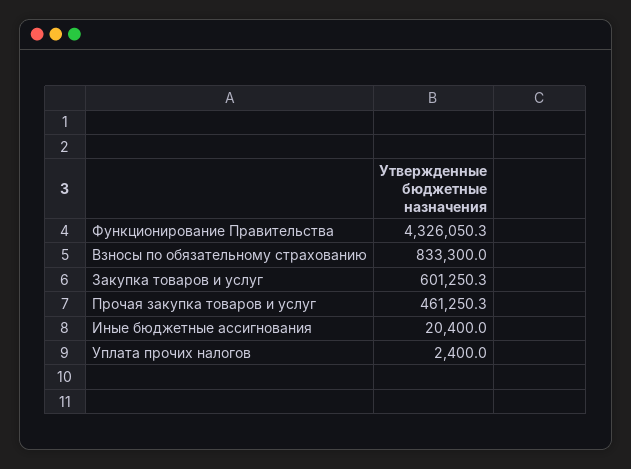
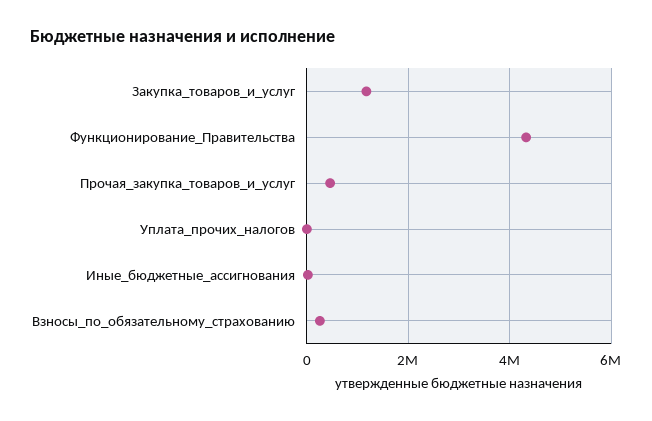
Взносы по обязательному страхованию: 833300 -> 200000
Закупка товаров и услуг: 601250.3 -> 1200000

